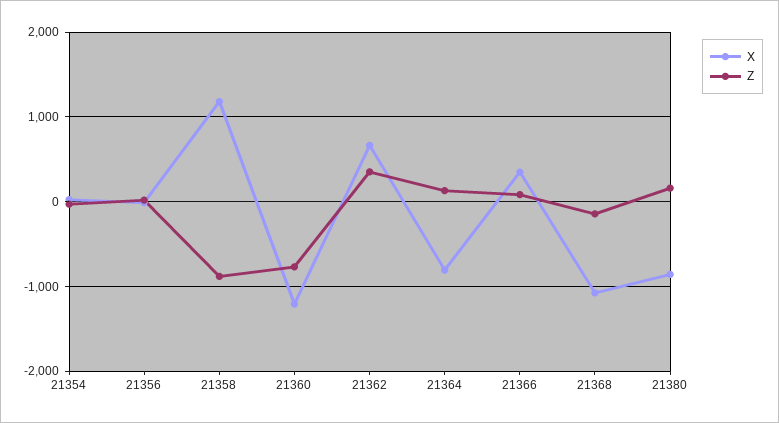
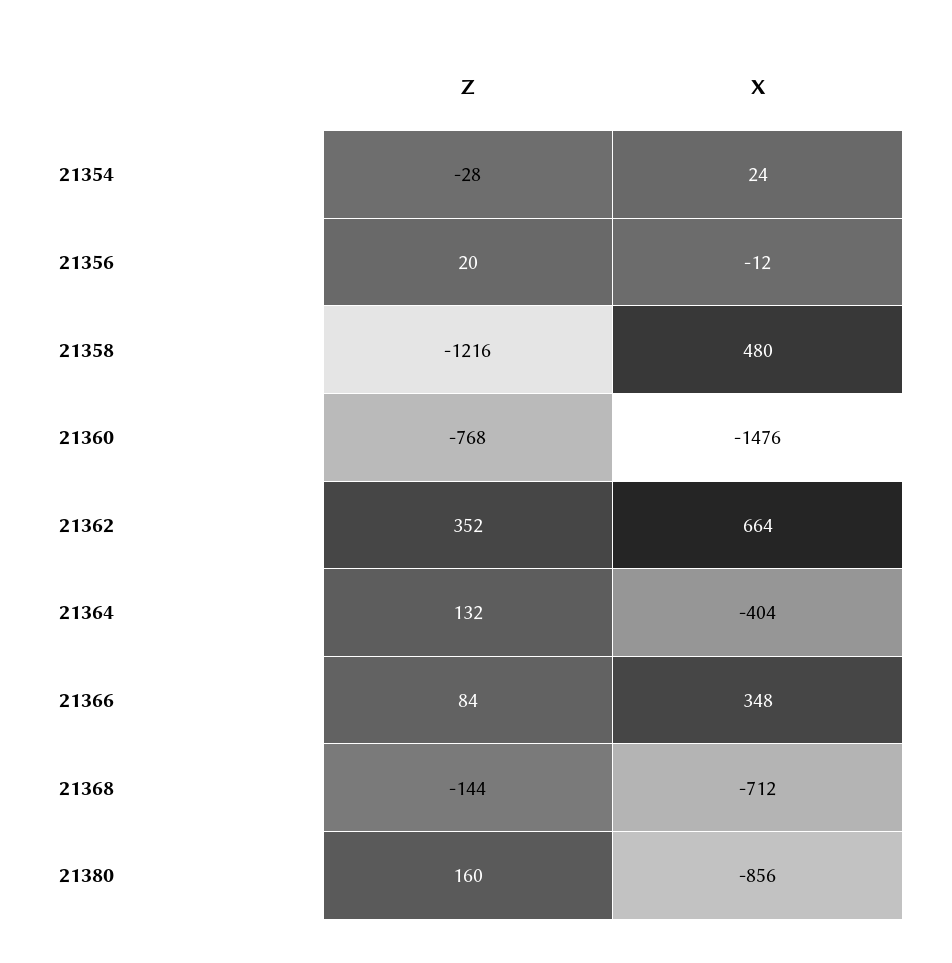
X, 21358: 1200 -> 480
Z, 21358: -900 -> -1216
X, 21360: -1200 -> -1476
X, 21364: -800 -> -404
X, 21368: -1100 -> -712

